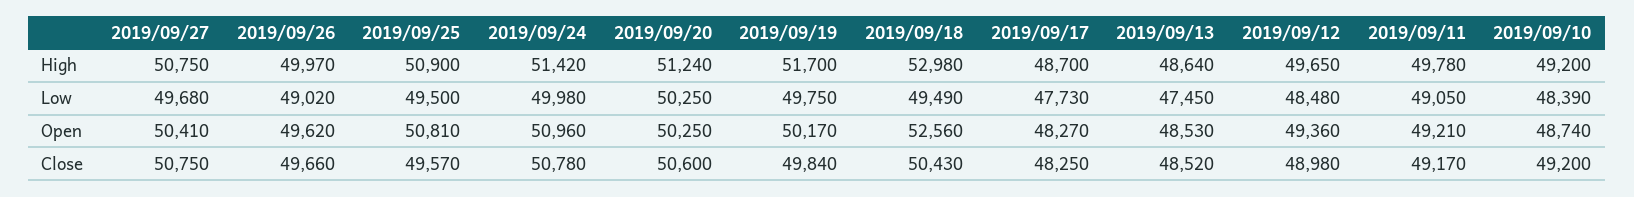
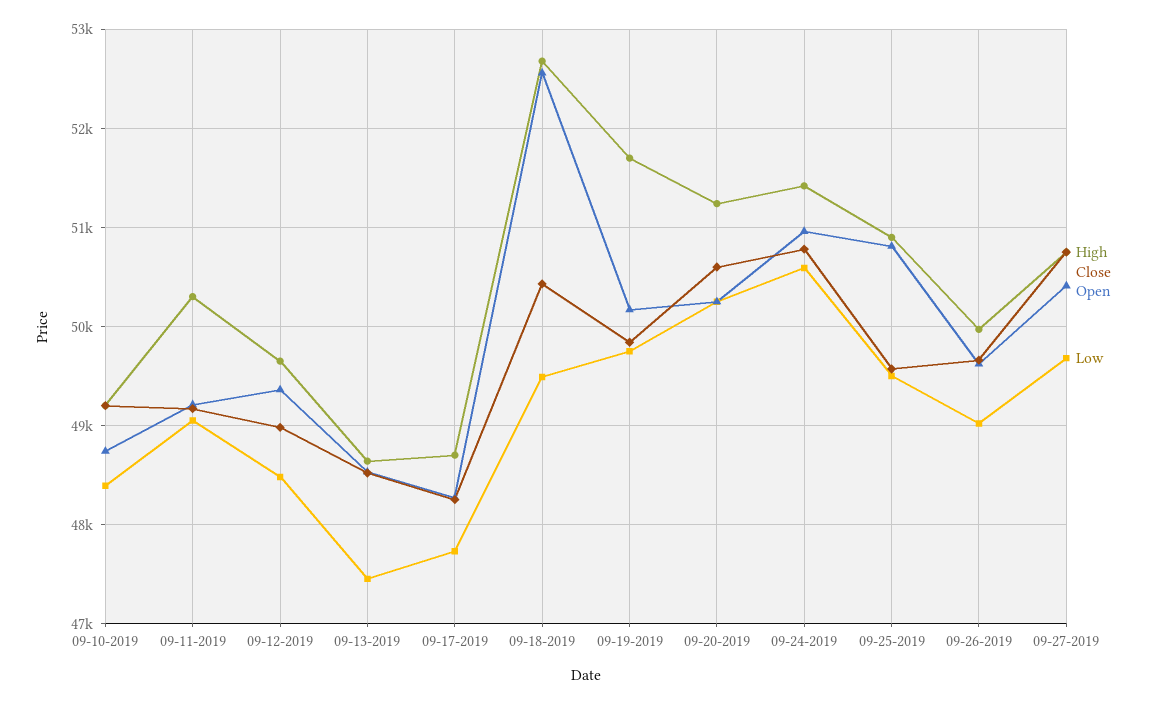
High, 2019/09/18: 52980 -> 52700
High, 2019/09/11: 49780 -> 50300
Low, 2019/09/24: 49980 -> 50600

